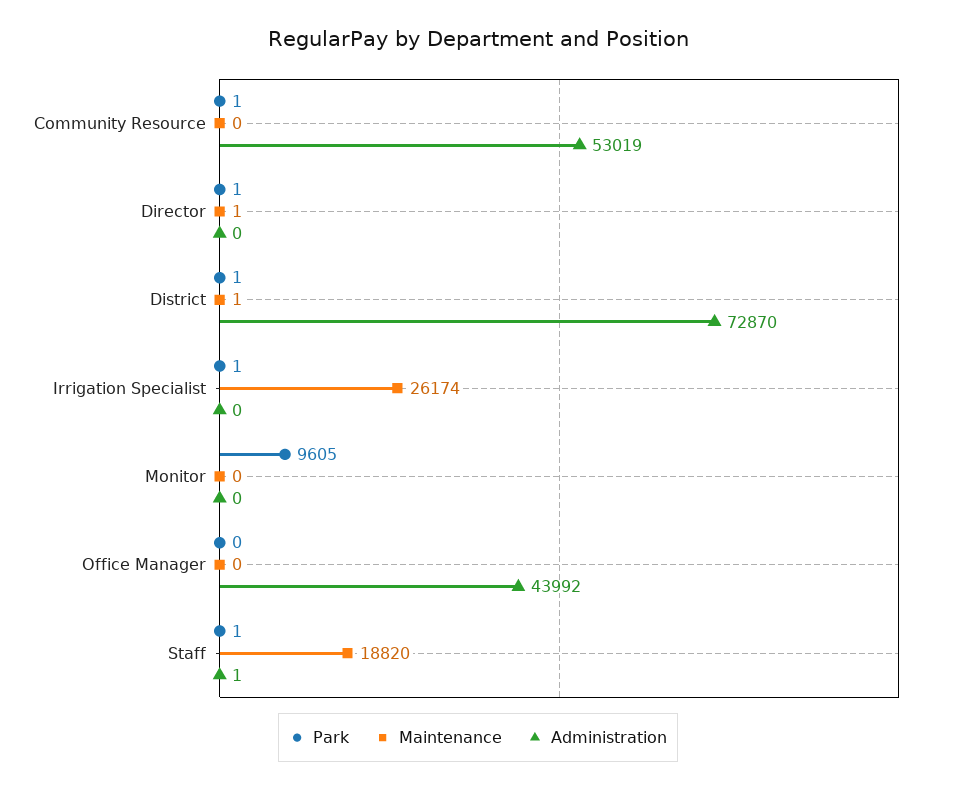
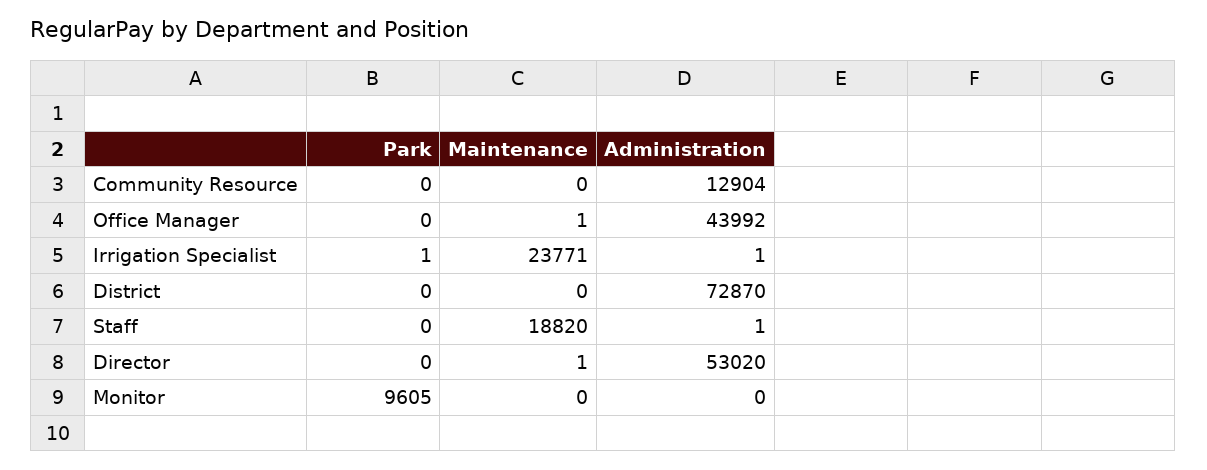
Park, Community Resource: 1 -> 0
Administration, Community Resource: 53019 -> 12904
Park, Director: 1 -> 0
Administration, Director: 0 -> 53020
Park, District: 1 -> 0
Maintenance, District: 1 -> 0
Maintenance, Irrigation Specialist: 26174 -> 23771
Administration, Irrigation Specialist: 0 -> 1
Maintenance, Office Manager: 0 -> 1
Park, Staff: 1 -> 0

